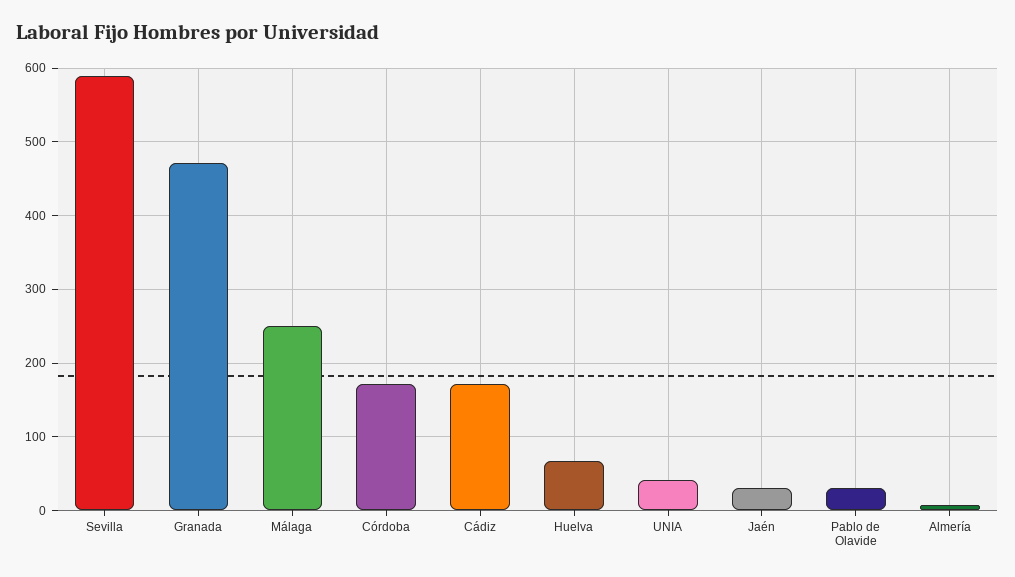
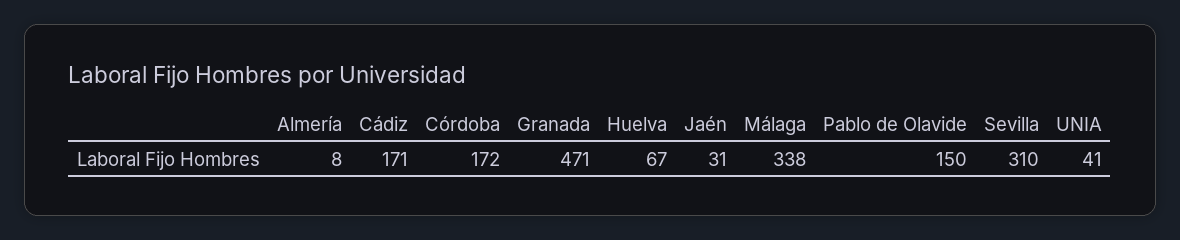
Sevilla: 590 -> 310
Málaga: 250 -> 338
Pablo de Olavide: 30 -> 150

